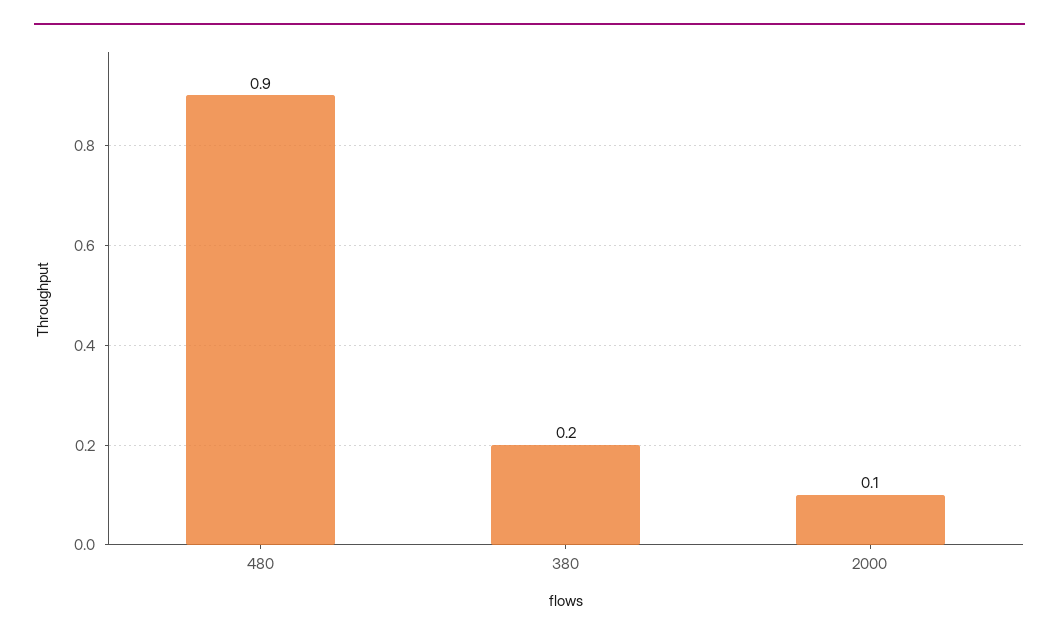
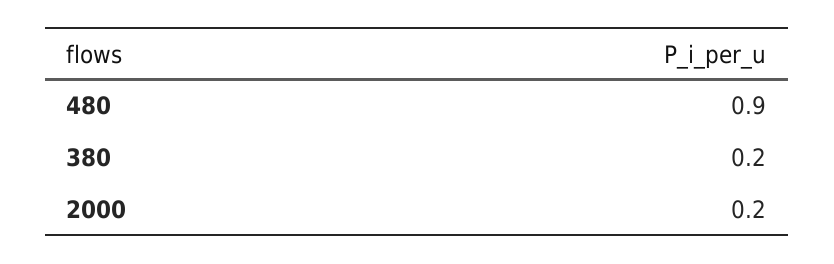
2000: 0.1 -> 0.2

